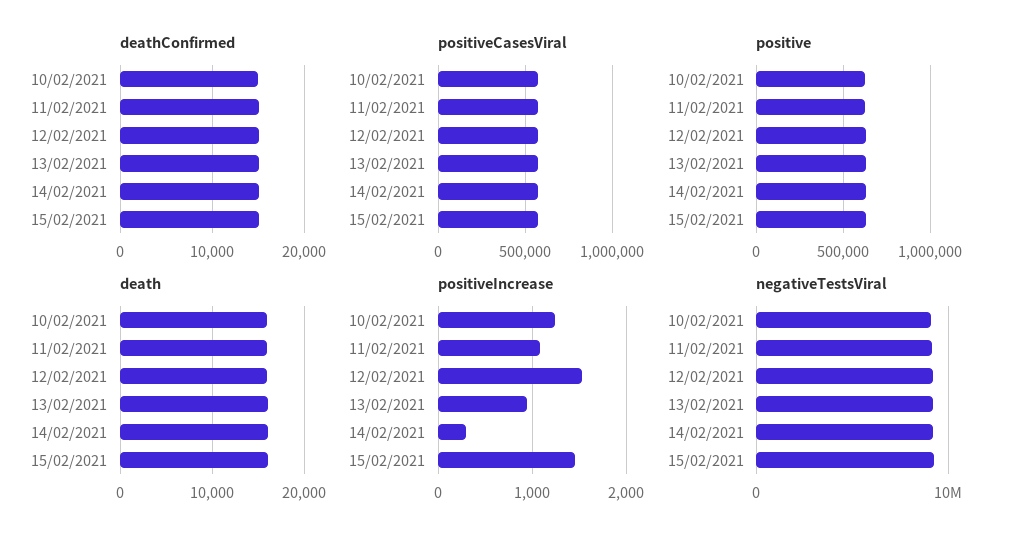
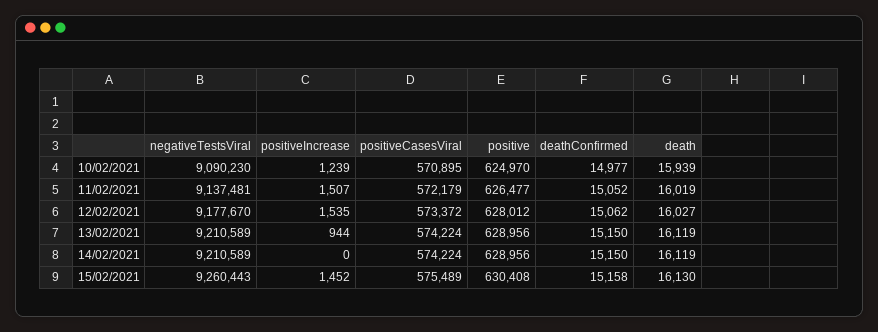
positiveIncrease, 11/02/2021: 1100 -> 1507
positiveIncrease, 14/02/2021: 300 -> 0

